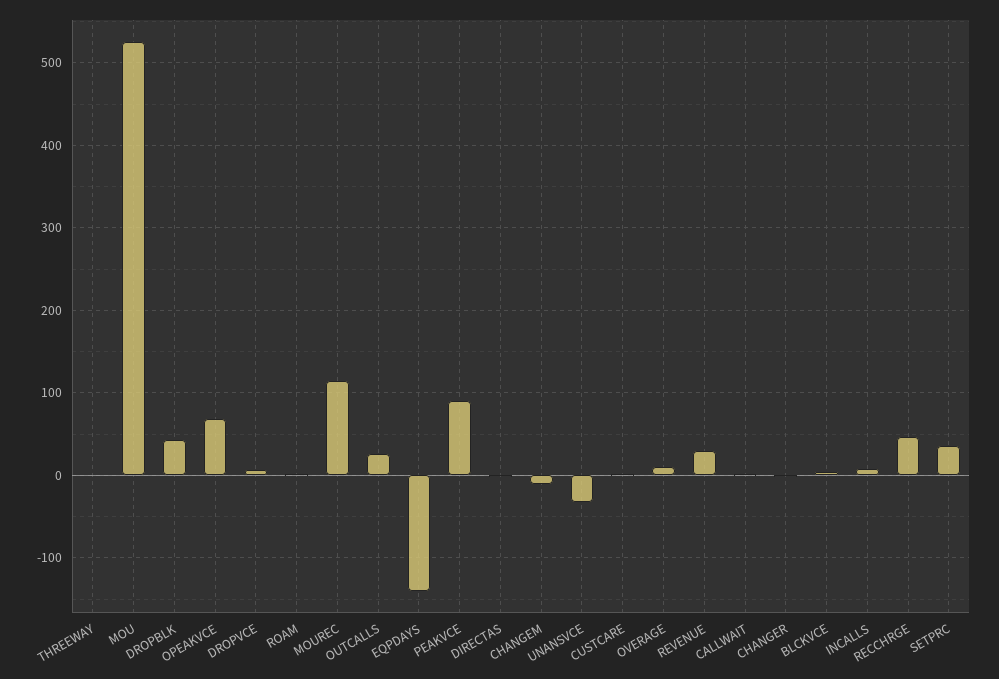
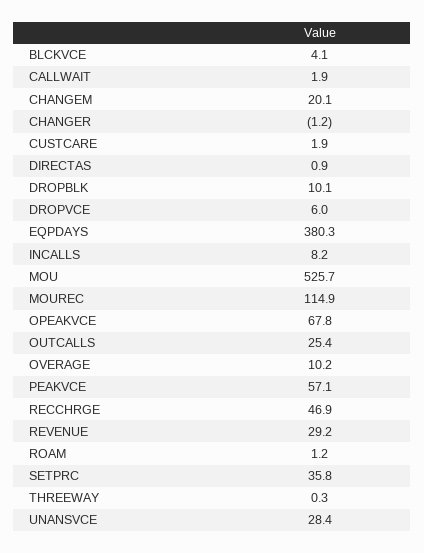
DROPBLK: 40 -> 10.1
EQPDAYS: -140 -> 380.3
PEAKVCE: 90 -> 57.1
CHANGEM: -10 -> 20.1
UNANSVCE: -30 -> 28.4

